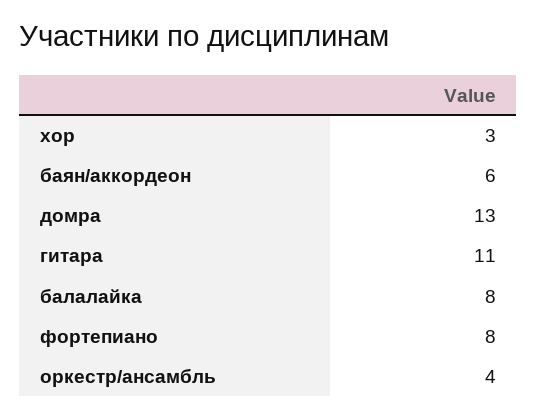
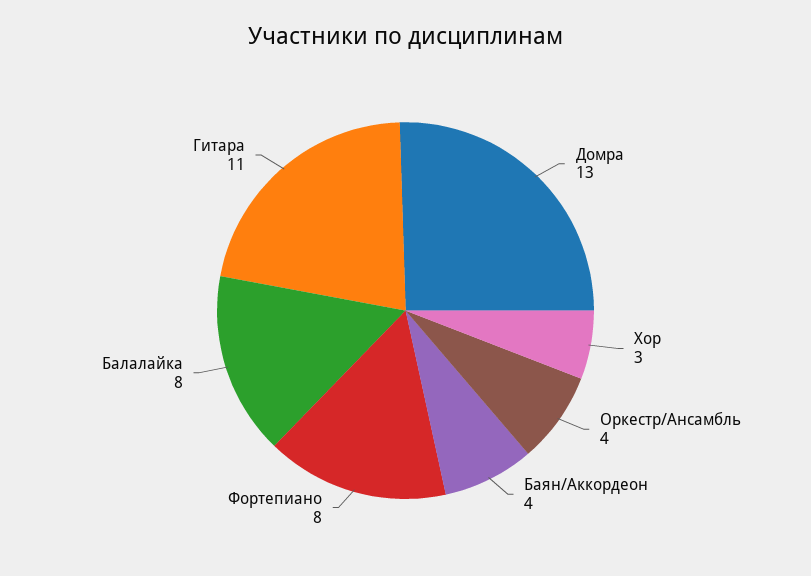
баян/аккордеон: 6 -> 4

